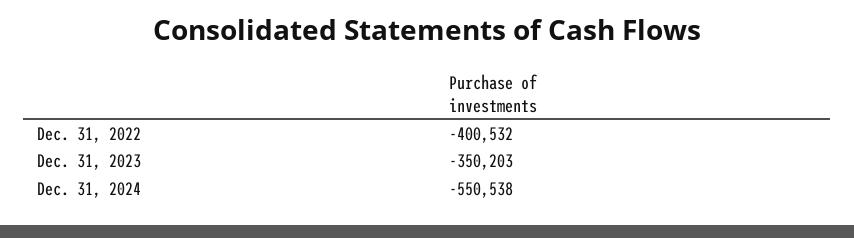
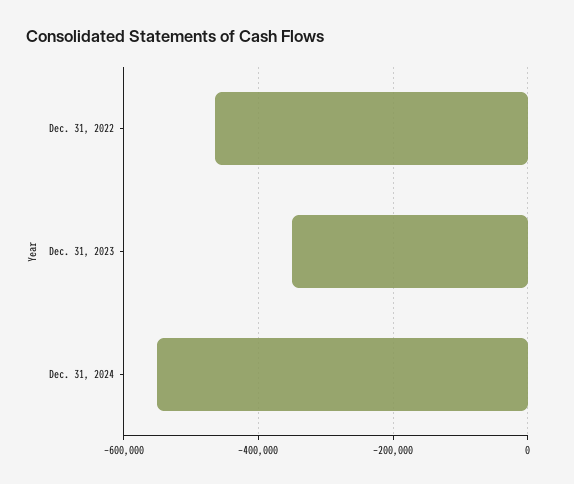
Dec. 31, 2022: -400532 -> -460000

